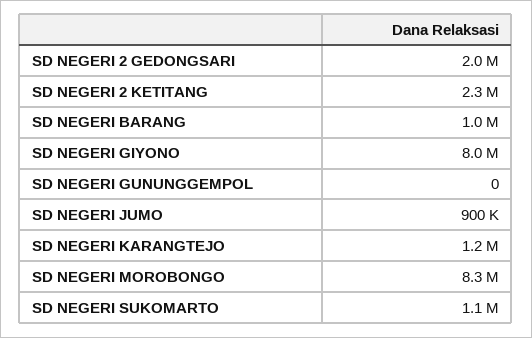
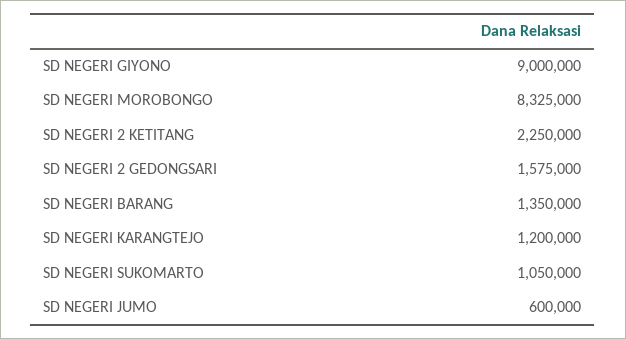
SD NEGERI 2 GEDONGSARI: 2000000 -> 1575000
SD NEGERI BARANG: 1000000 -> 1350000
SD NEGERI GIYONO: 8000000 -> 9000000
SD NEGERI GUNUNGGEMPOL: 0 -> none
SD NEGERI JUMO: 900000 -> 600000

